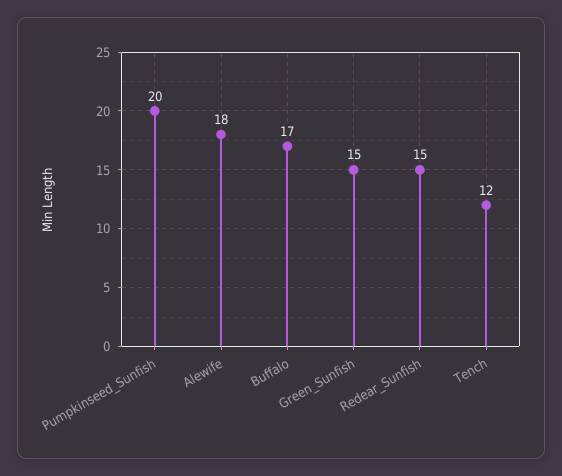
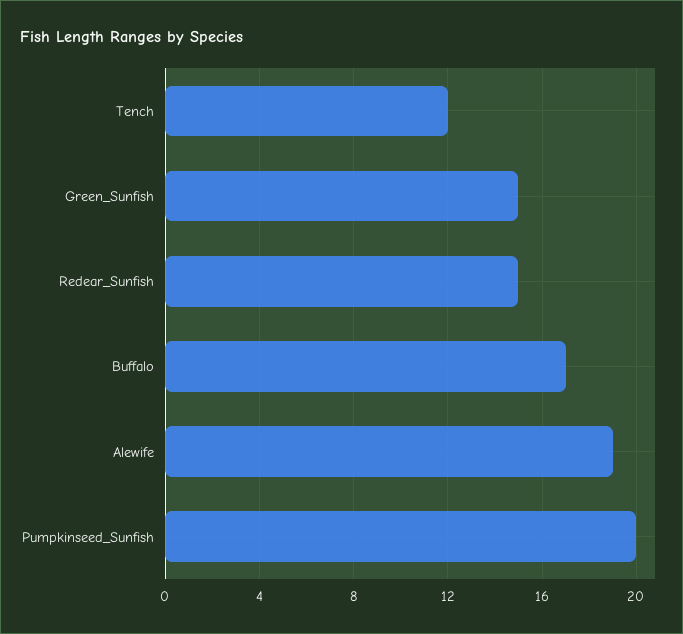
Alewife: 18 -> 19

